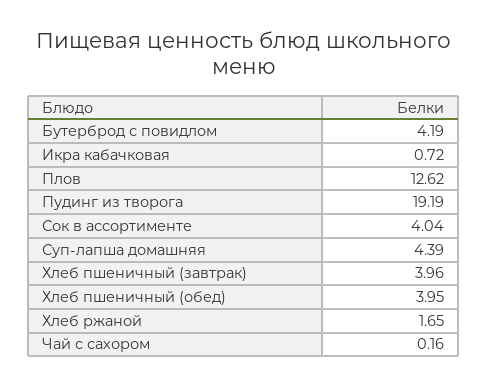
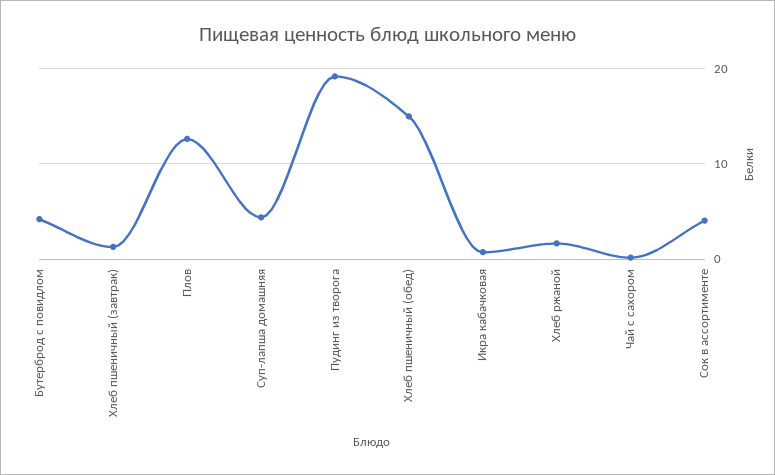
Хлеб пшеничный (завтрак): 3.96 -> 1
Хлеб пшеничный (обед): 3.95 -> 15

